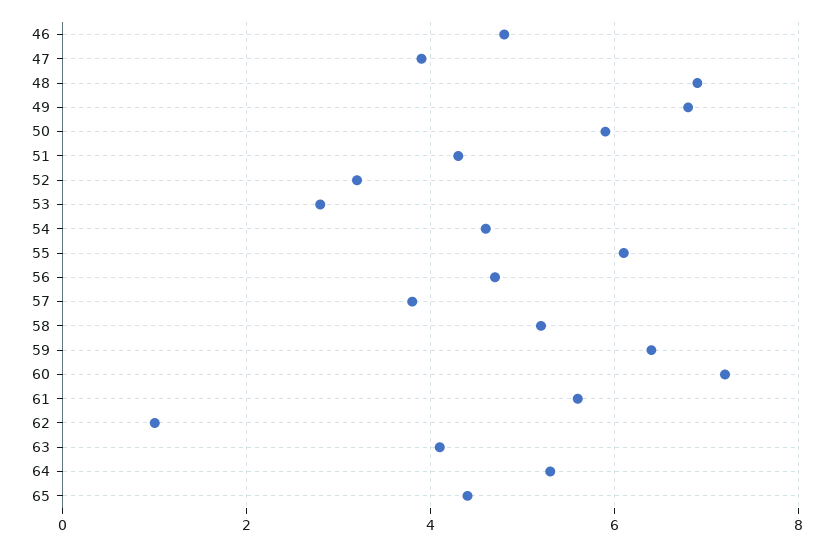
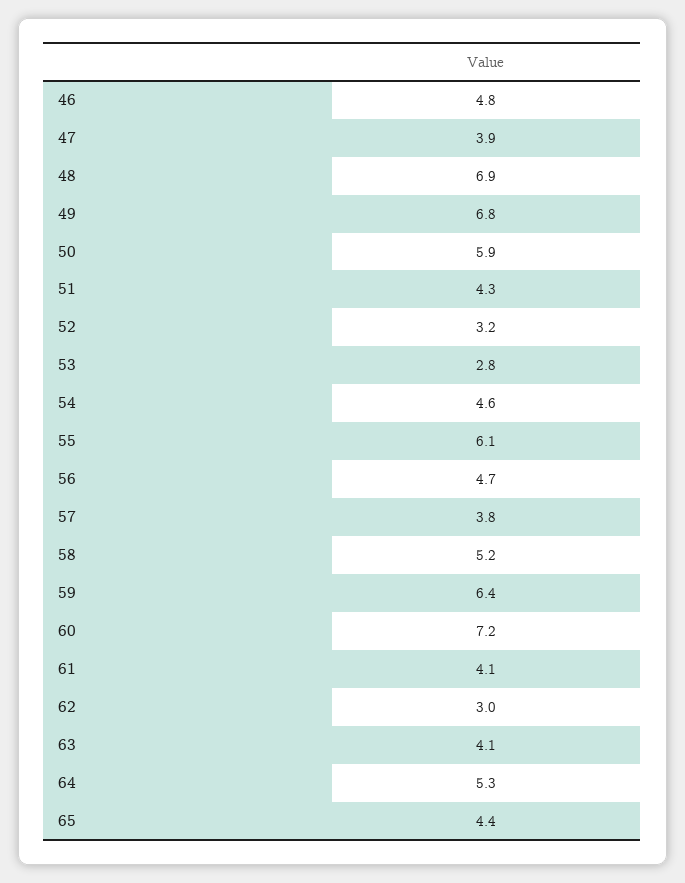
61: 5.5 -> 4.1
62: 1 -> 3

